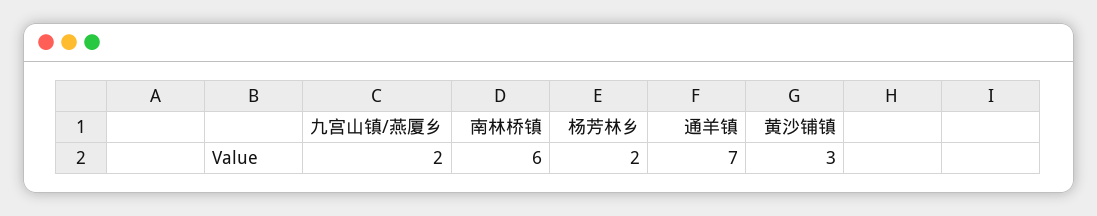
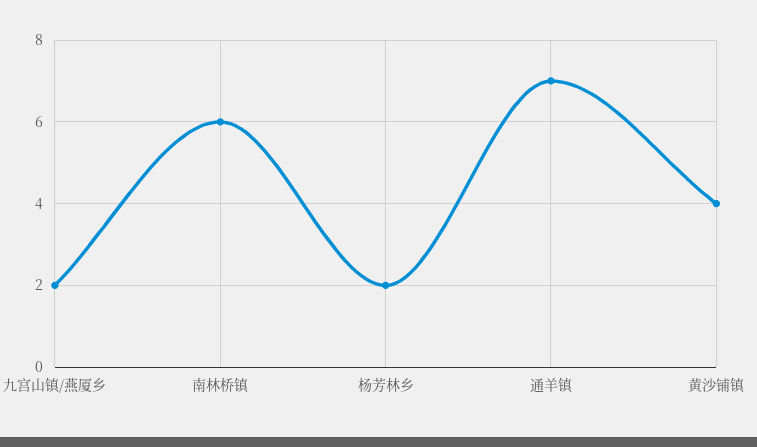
黄沙铺镇: 3 -> 4

